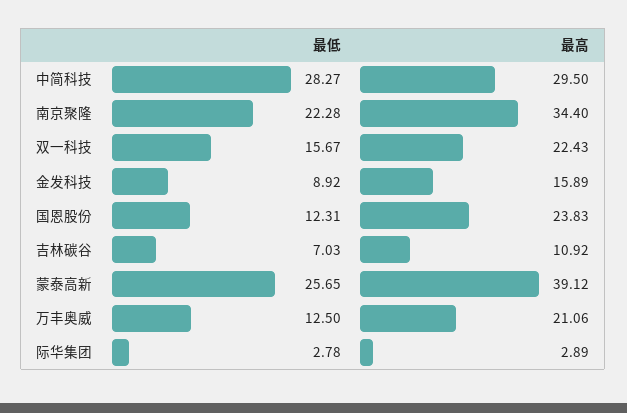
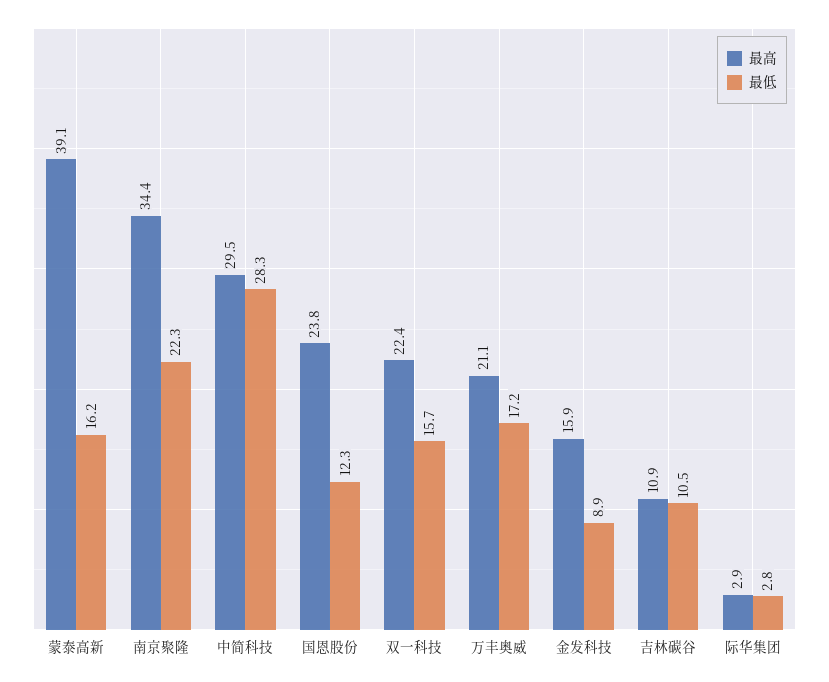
最低, 吉林碳谷: 7.03 -> 10.5
最低, 蒙泰高新: 25.65 -> 16.2
最低, 万丰奥威: 12.5 -> 17.2

